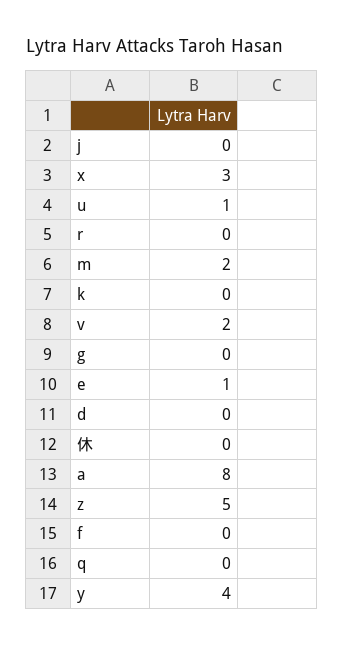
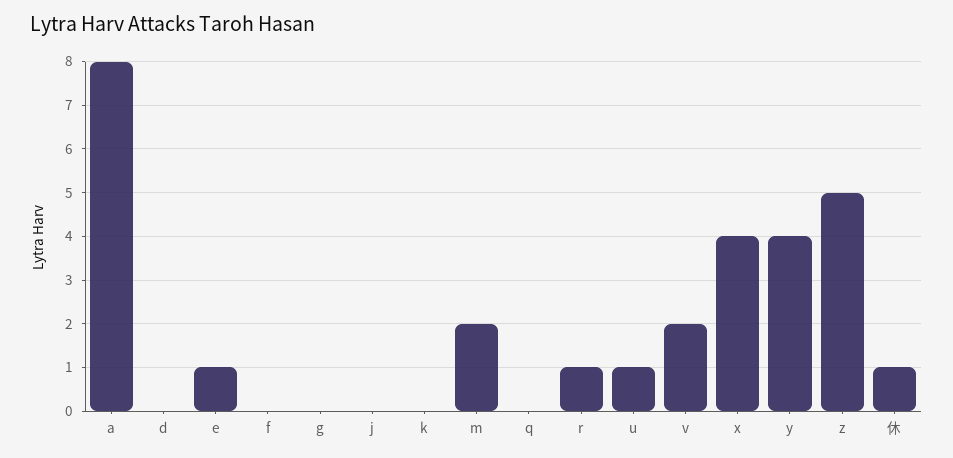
x: 3 -> 4
r: 0 -> 1
休: 0 -> 1

